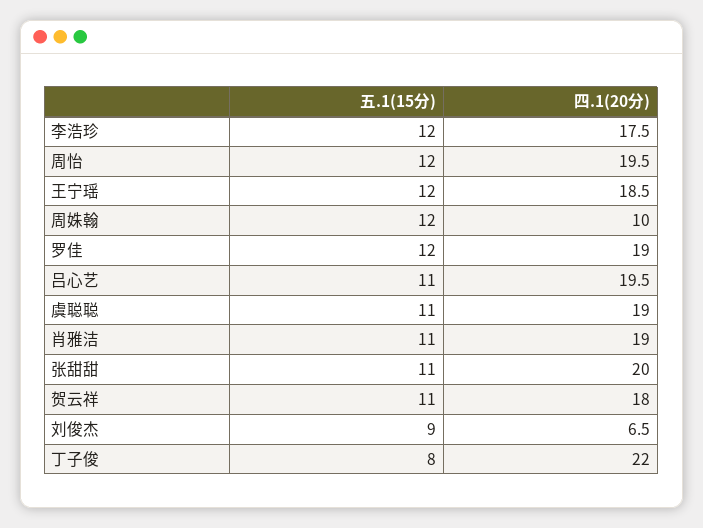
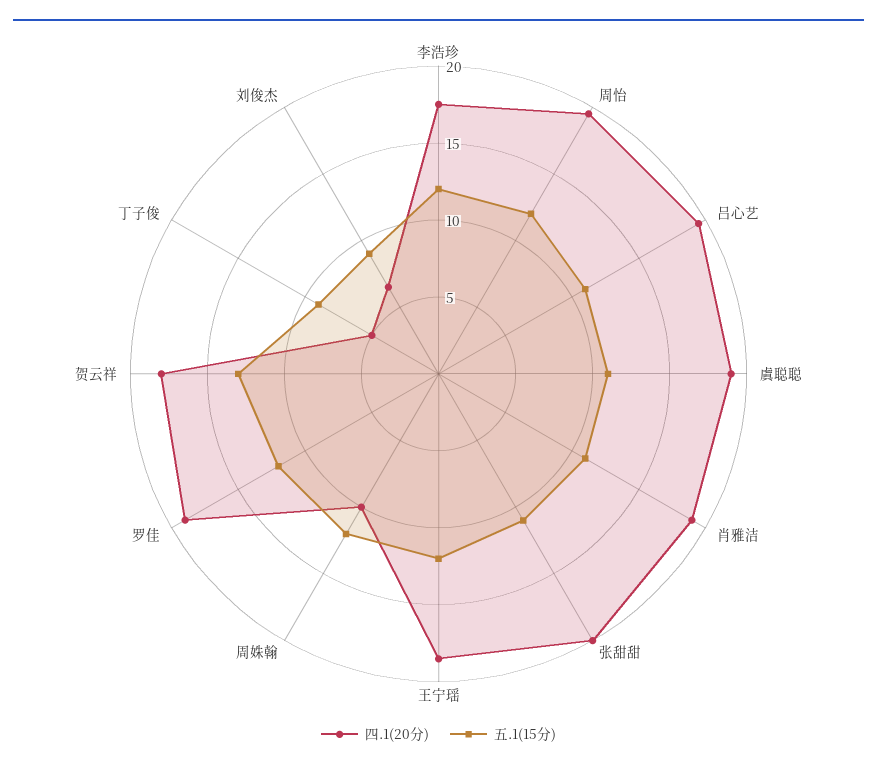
五.1(15分), 贺云祥: 11 -> 13
五.1(15分), 丁子俊: 8 -> 9
四.1(20分), 丁子俊: 22 -> 5

